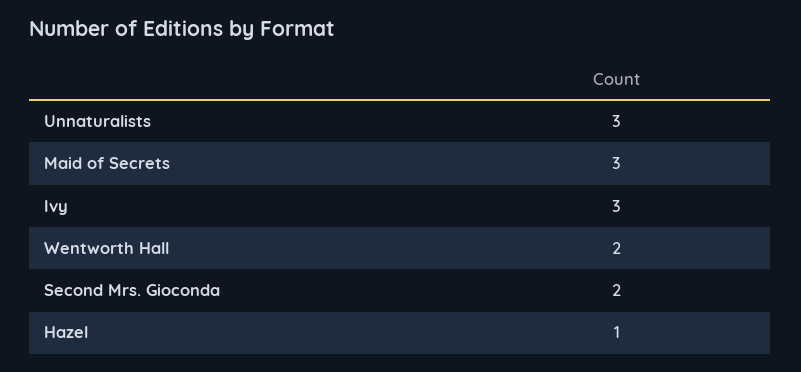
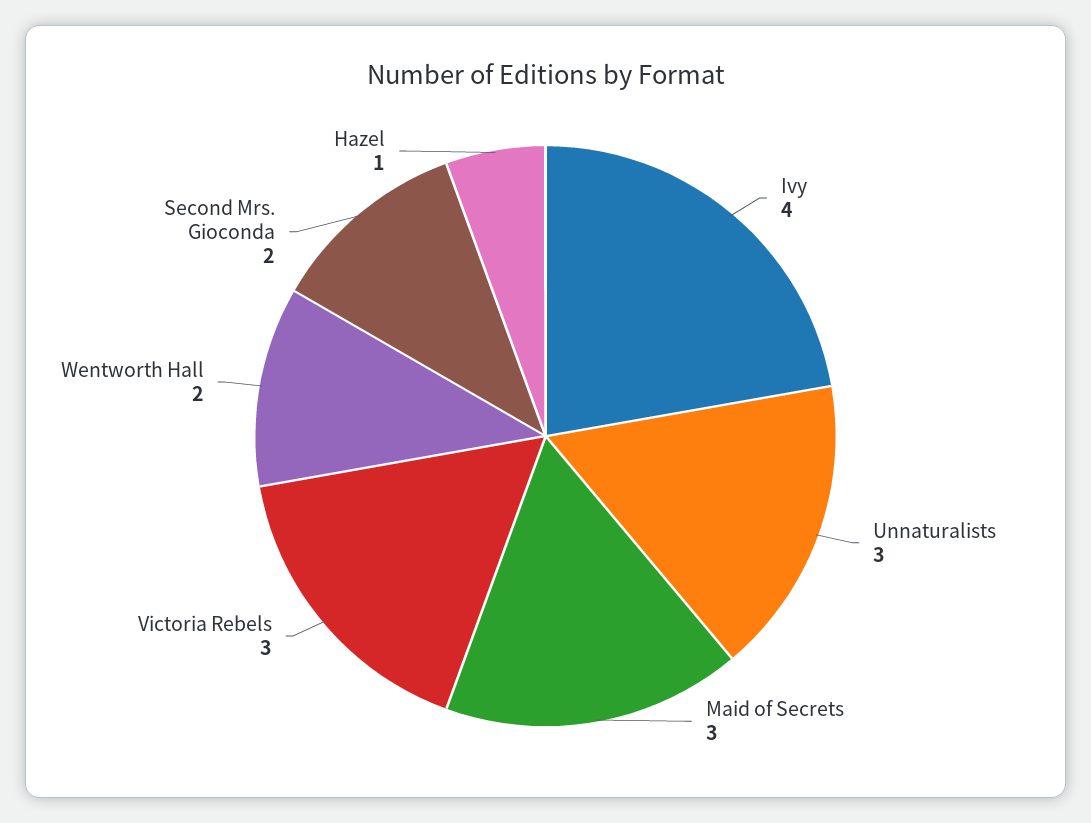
Ivy: 3 -> 4
Victoria Rebels: none -> 3

